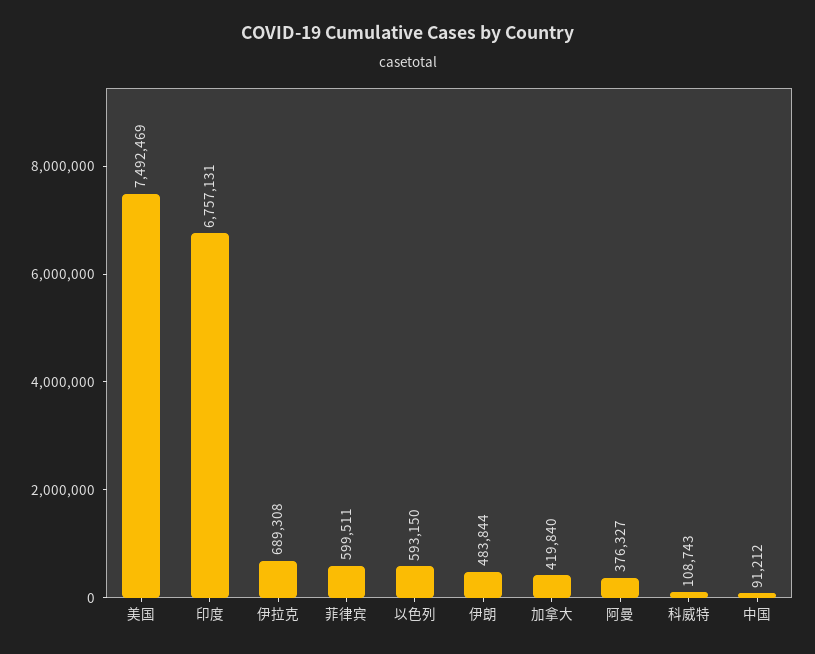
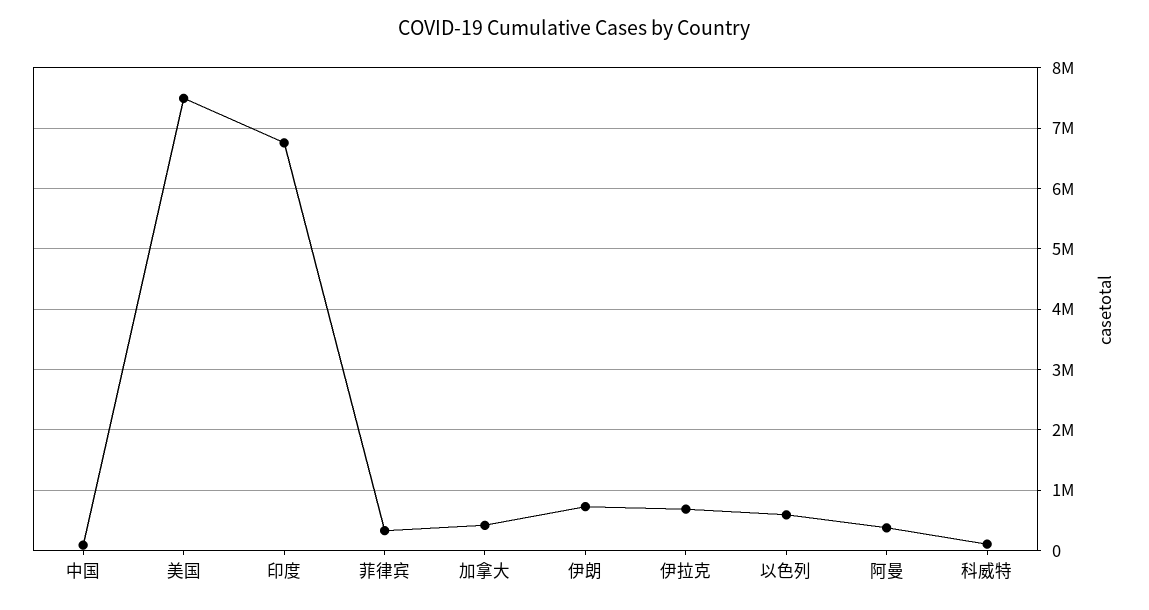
菲律宾: 599511 -> 300000
伊朗: 483844 -> 700000

